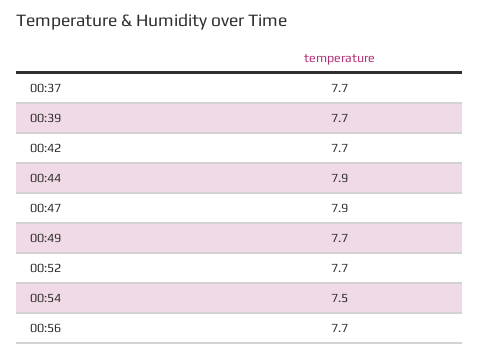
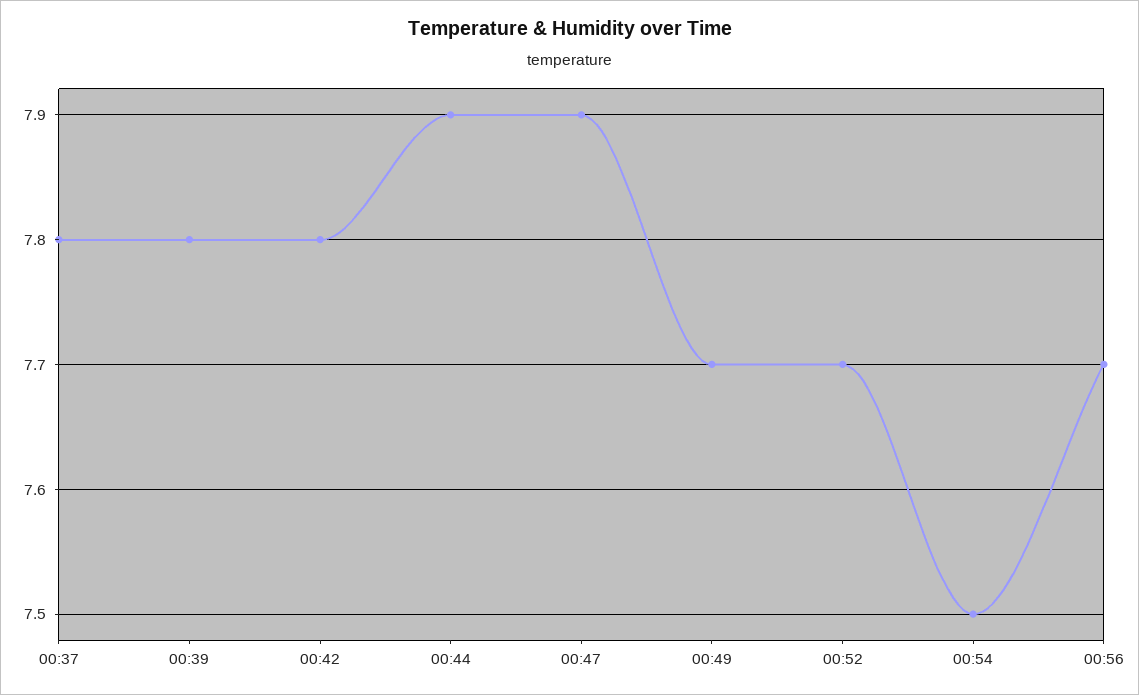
00:37: 7.7 -> 7.8
00:39: 7.7 -> 7.8
00:42: 7.7 -> 7.8

